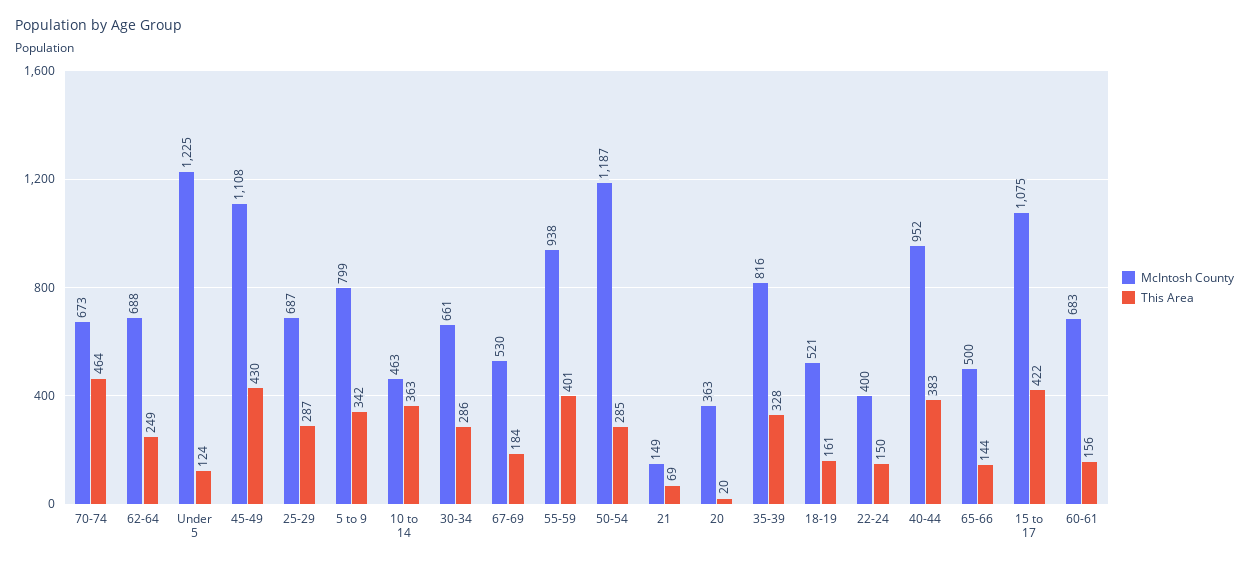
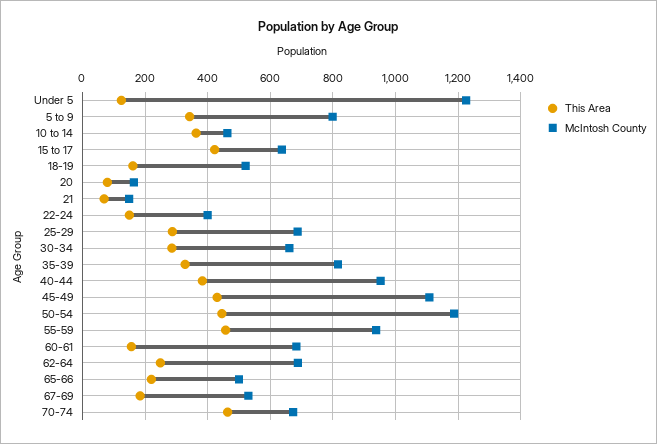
This Area, 55-59: 401 -> 460
This Area, 50-54: 285 -> 440
McIntosh County, 20: 363 -> 160
This Area, 20: 20 -> 80
This Area, 65-66: 144 -> 220
McIntosh County, 15 to 17: 1075 -> 640

